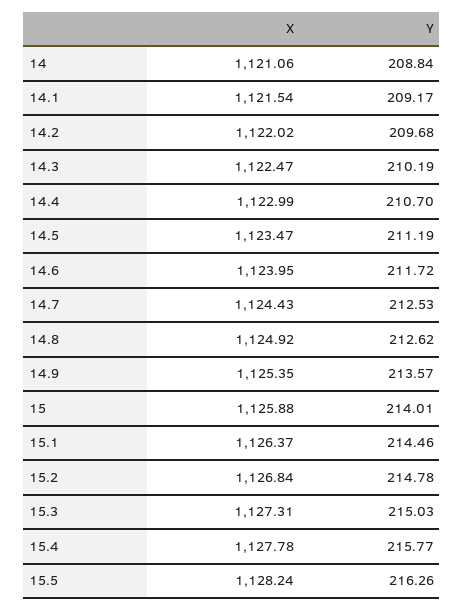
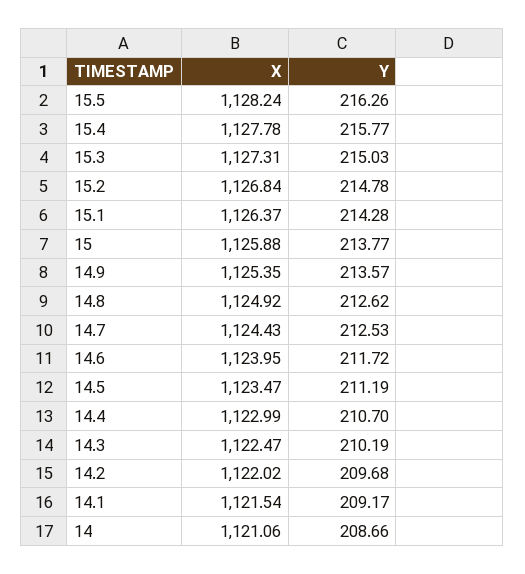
Y, 14: 208.84 -> 208.66
Y, 15: 214.01 -> 213.77
Y, 15.1: 214.46 -> 214.28

